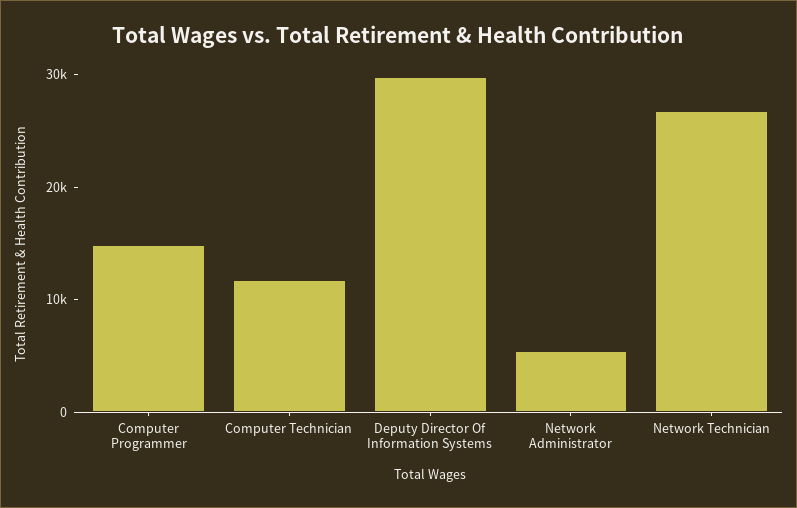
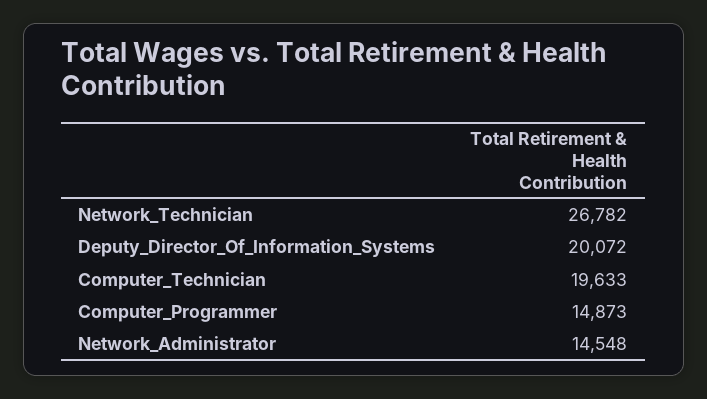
Computer Technician: 12000 -> 19633
Deputy Director Of Information Systems: 30000 -> 20072
Network Administrator: 6000 -> 14548

